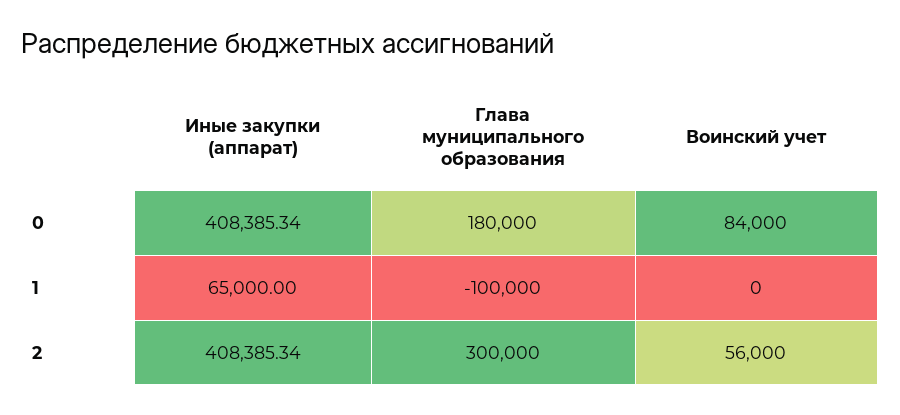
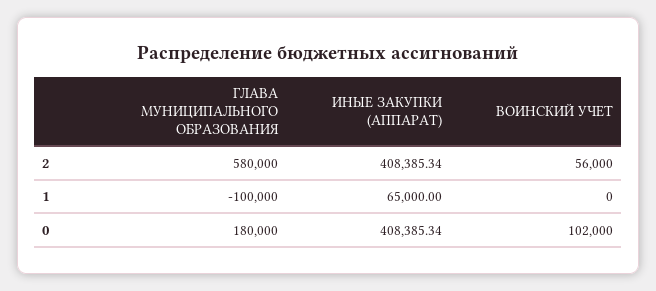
Воинский учет, 0: 84000 -> 102000
Глава муниципального образования, 2: 300000 -> 580000

